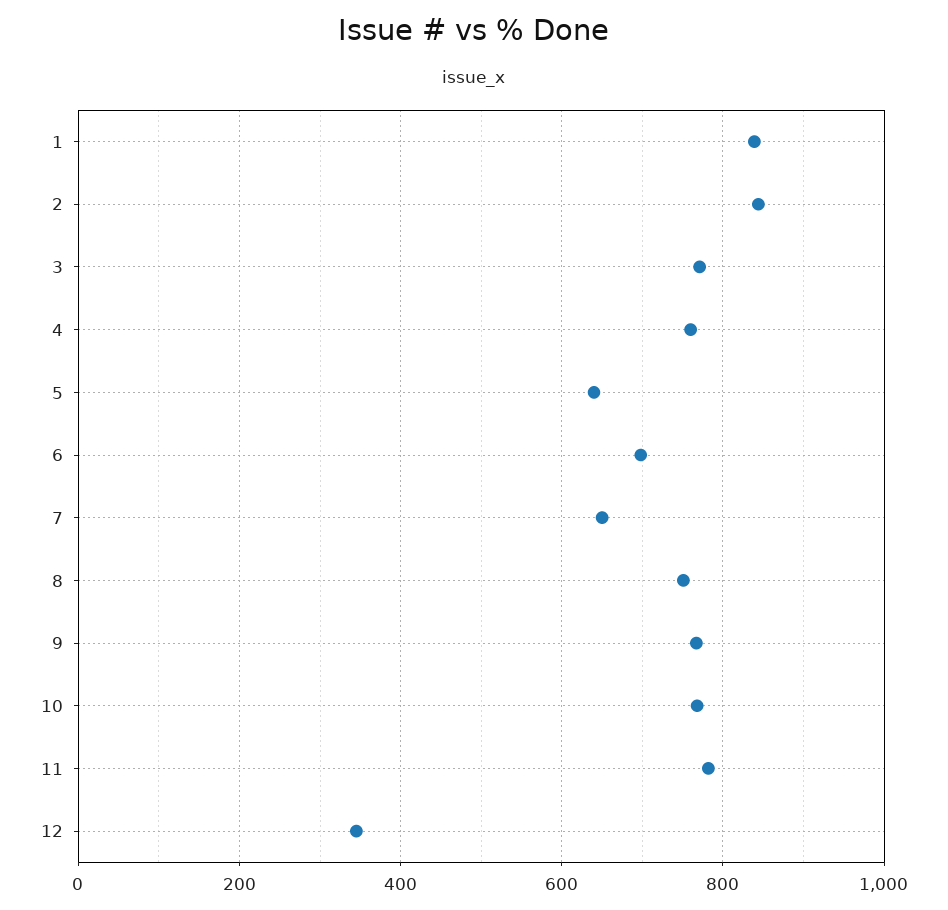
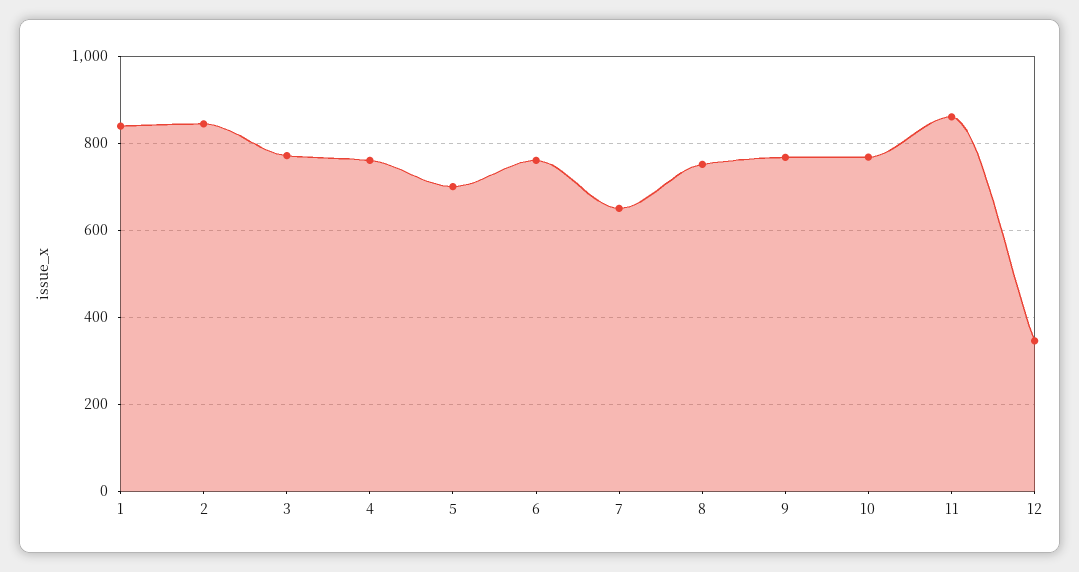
5: 640 -> 700
6: 700 -> 760
11: 780 -> 860

